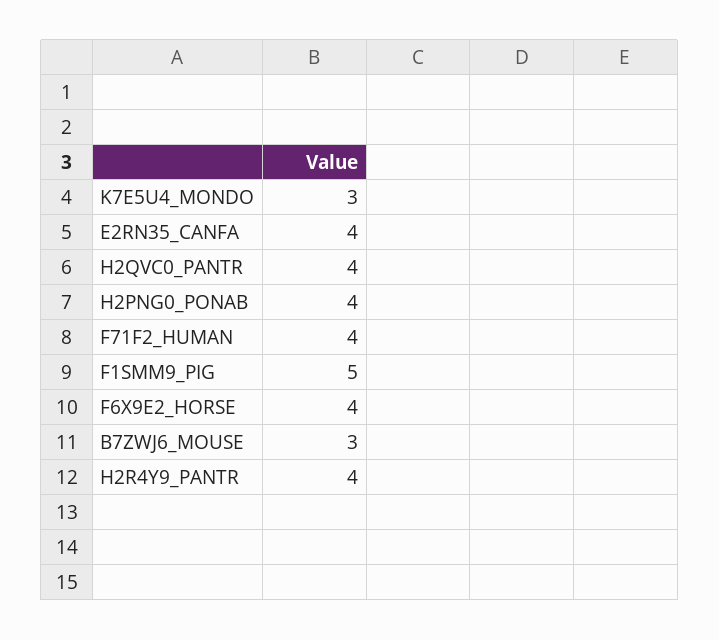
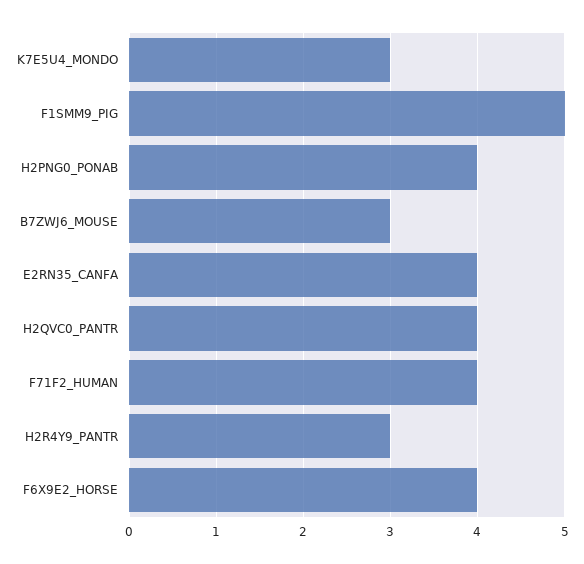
H2R4Y9_PANTR: 4 -> 3

